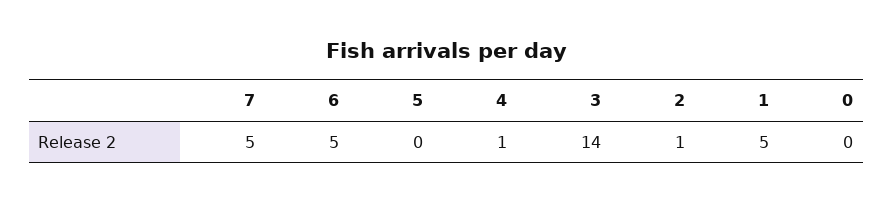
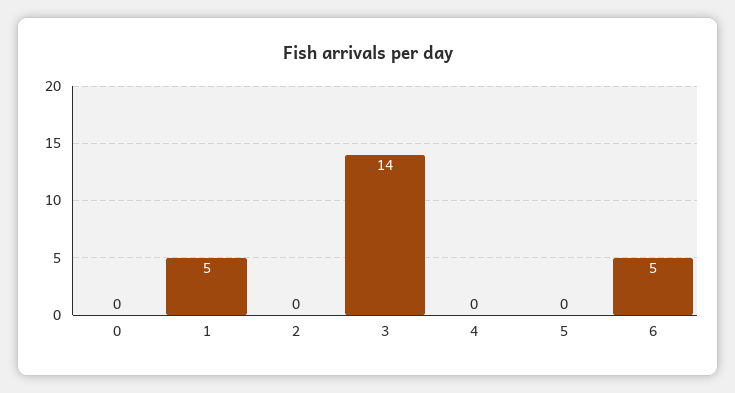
7: 5 -> none
4: 1 -> 0
2: 1 -> 0

